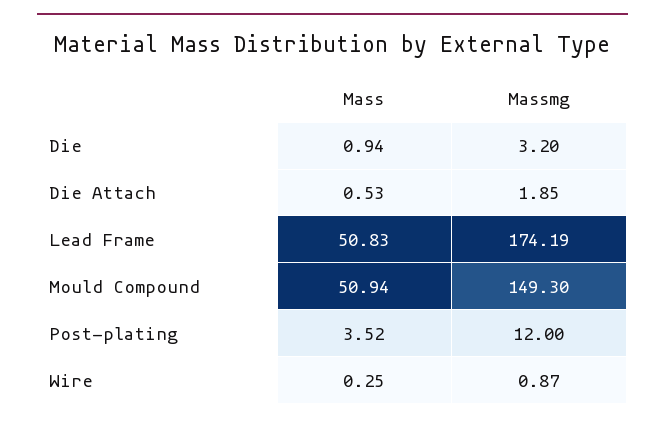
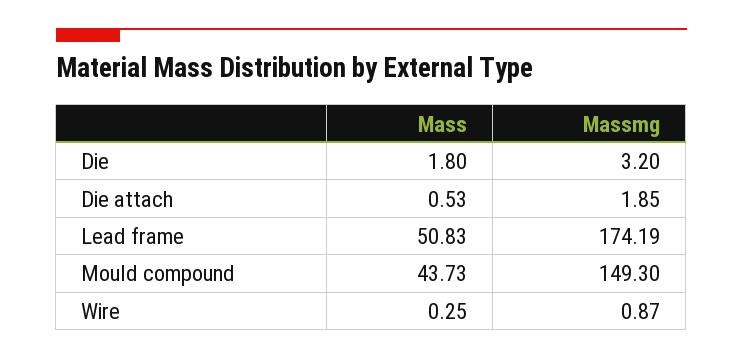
Mass, Die: 0.94 -> 1.8
Mass, Mould Compound: 50.94 -> 43.73
Mass, Post-plating: 3.52 -> none
Massmg, Post-plating: 12 -> none

